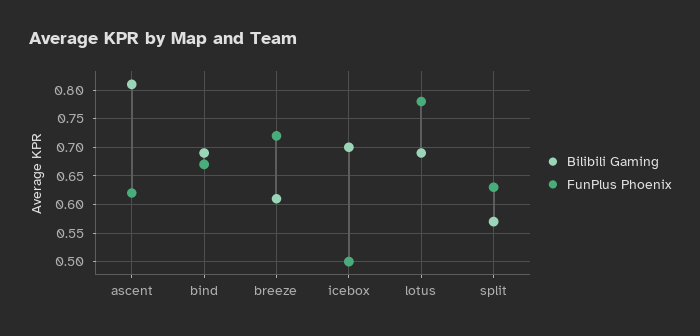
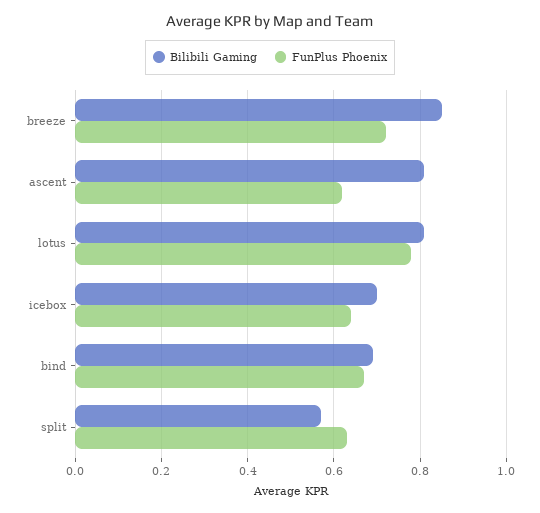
Bilibili Gaming, breeze: 0.6 -> 0.85
FunPlus Phoenix, icebox: 0.5 -> 0.65
Bilibili Gaming, lotus: 0.7 -> 0.8

